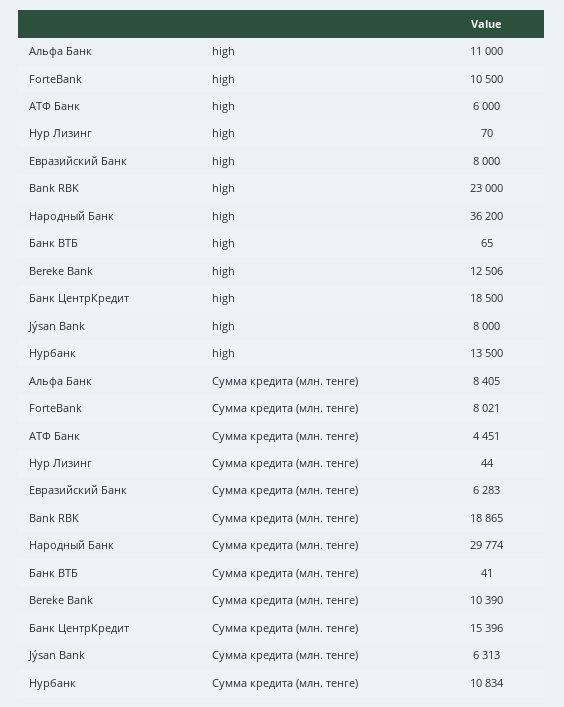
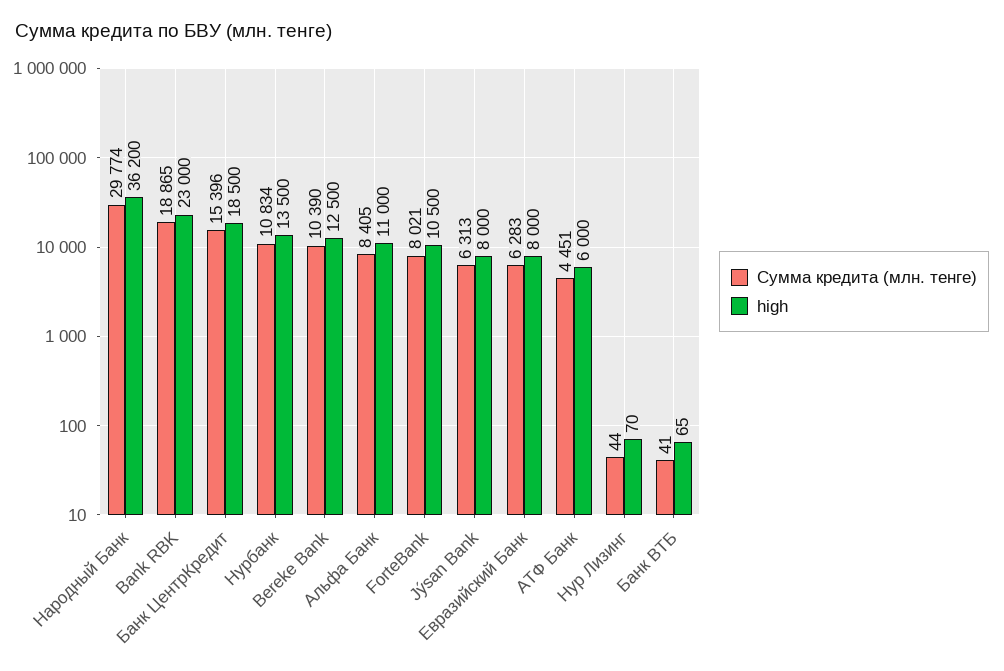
high, Bereke Bank: 12506 -> 12500

